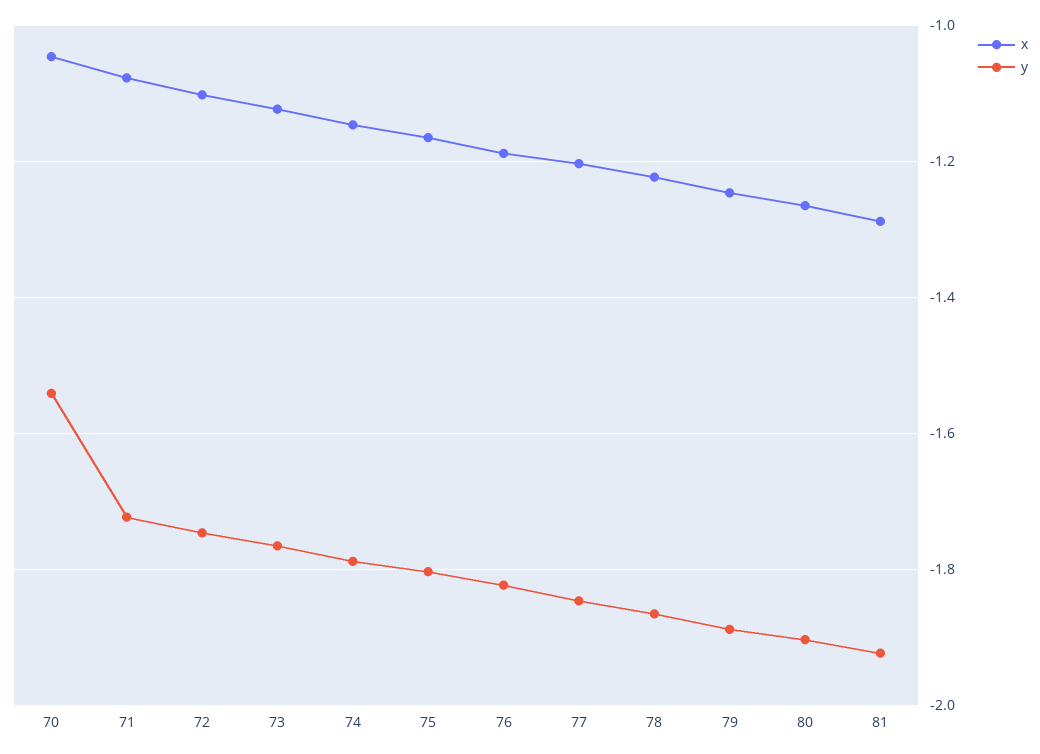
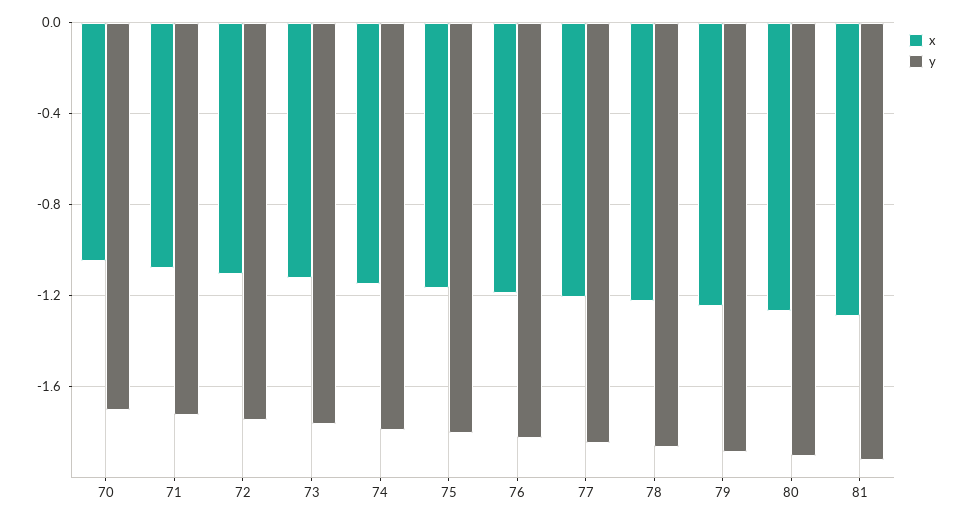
y, 70: -1.54 -> -1.7

